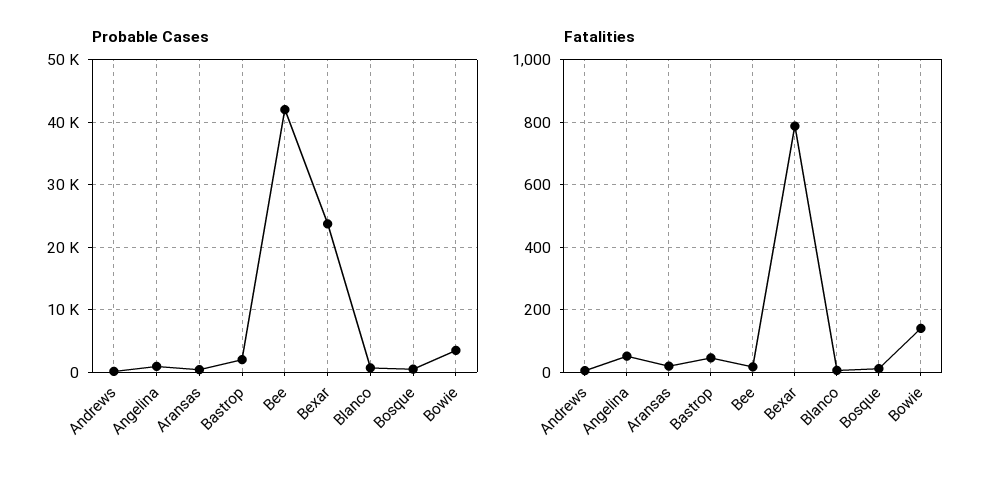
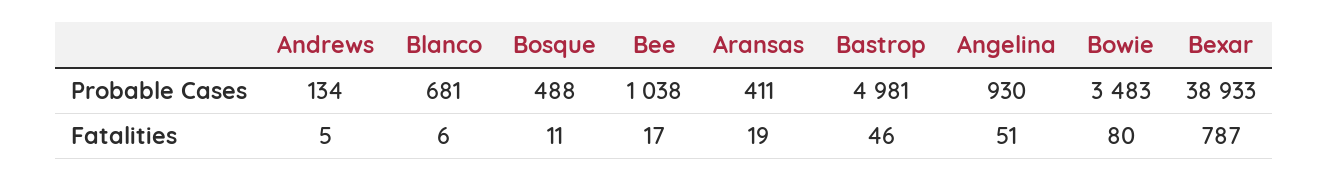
Probable Cases, Bastrop: 2000 -> 4981
Probable Cases, Bee: 42000 -> 1038
Probable Cases, Bexar: 24000 -> 38933
Fatalities, Bowie: 140 -> 80

